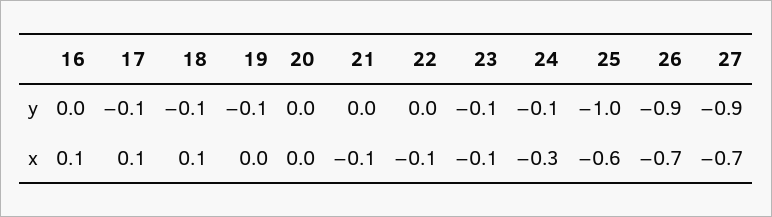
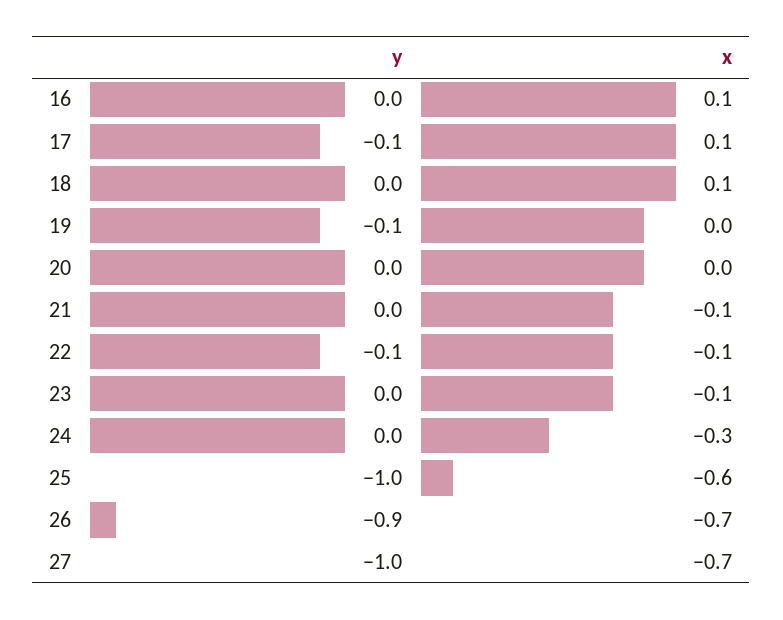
18, y: -0.1 -> 0
22, y: 0 -> -0.1
23, y: -0.1 -> 0
24, y: -0.1 -> 0
27, y: -0.9 -> -1

